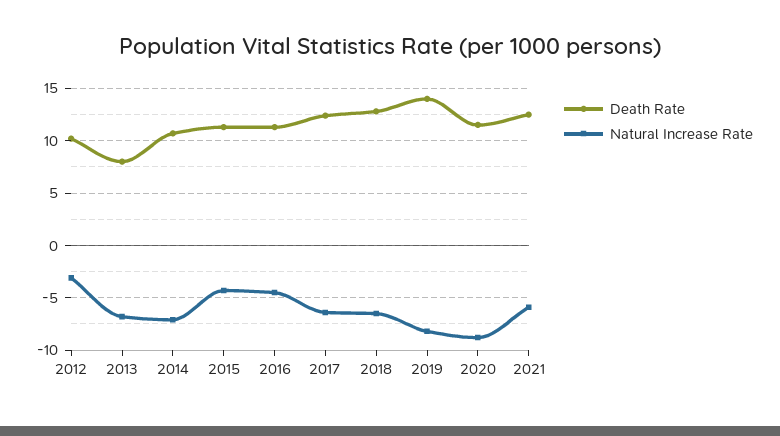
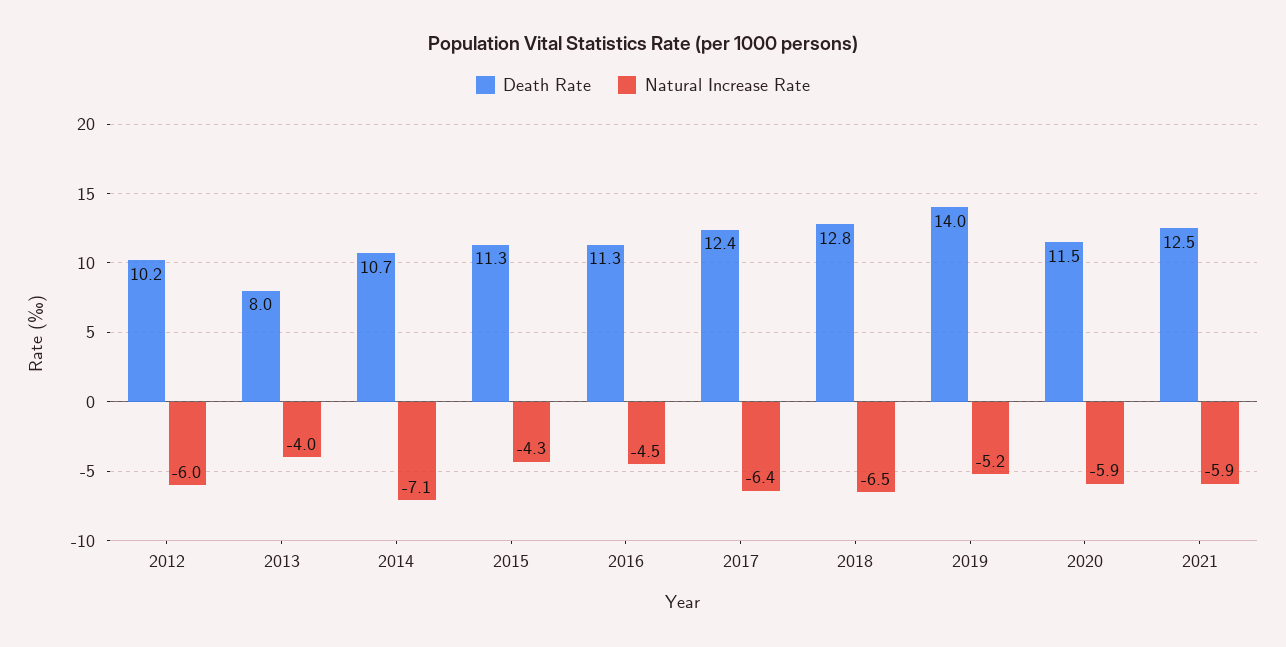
Natural Increase Rate, 2012: -3 -> -6
Natural Increase Rate, 2013: -7 -> -4
Natural Increase Rate, 2019: -8 -> -5.2
Natural Increase Rate, 2020: -9 -> -5.9

